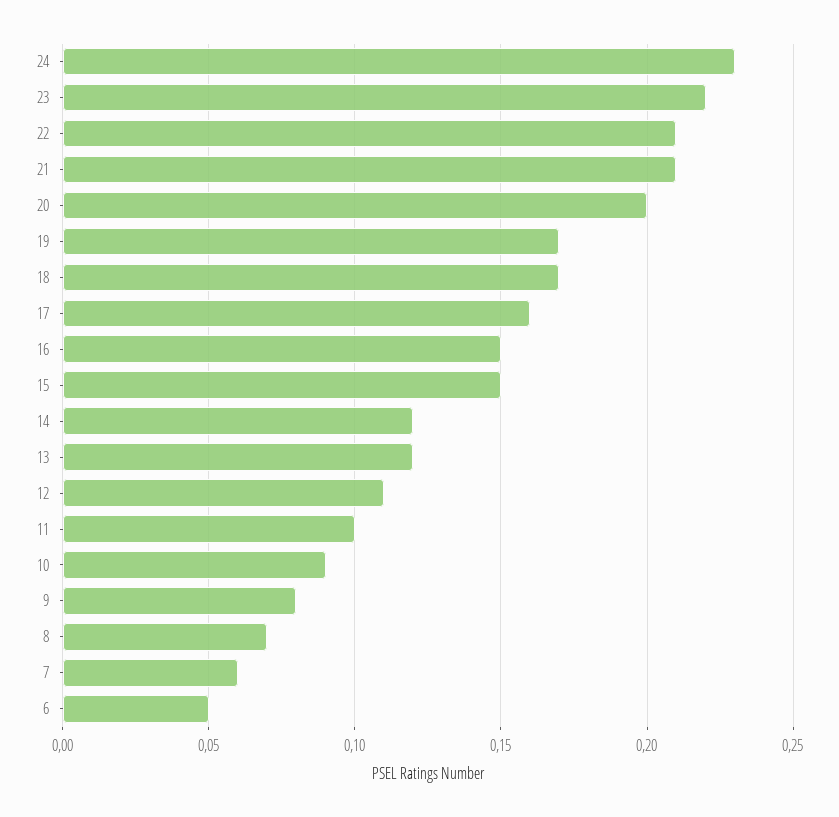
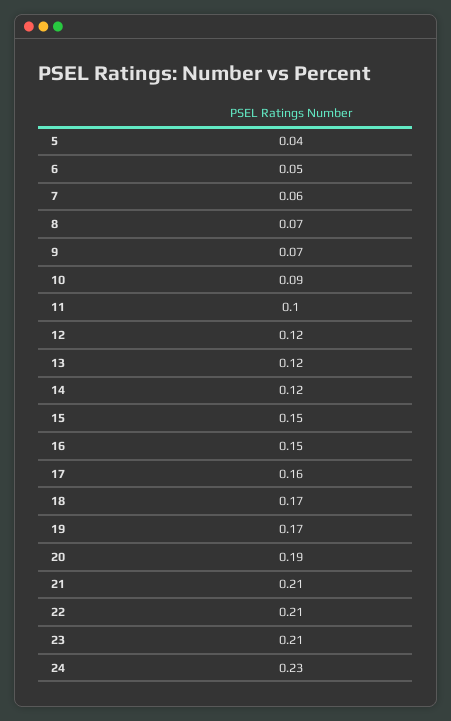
23: 0.22 -> 0.21
20: 0.2 -> 0.19
12: 0.11 -> 0.12
9: 0.08 -> 0.07
5: none -> 0.04

